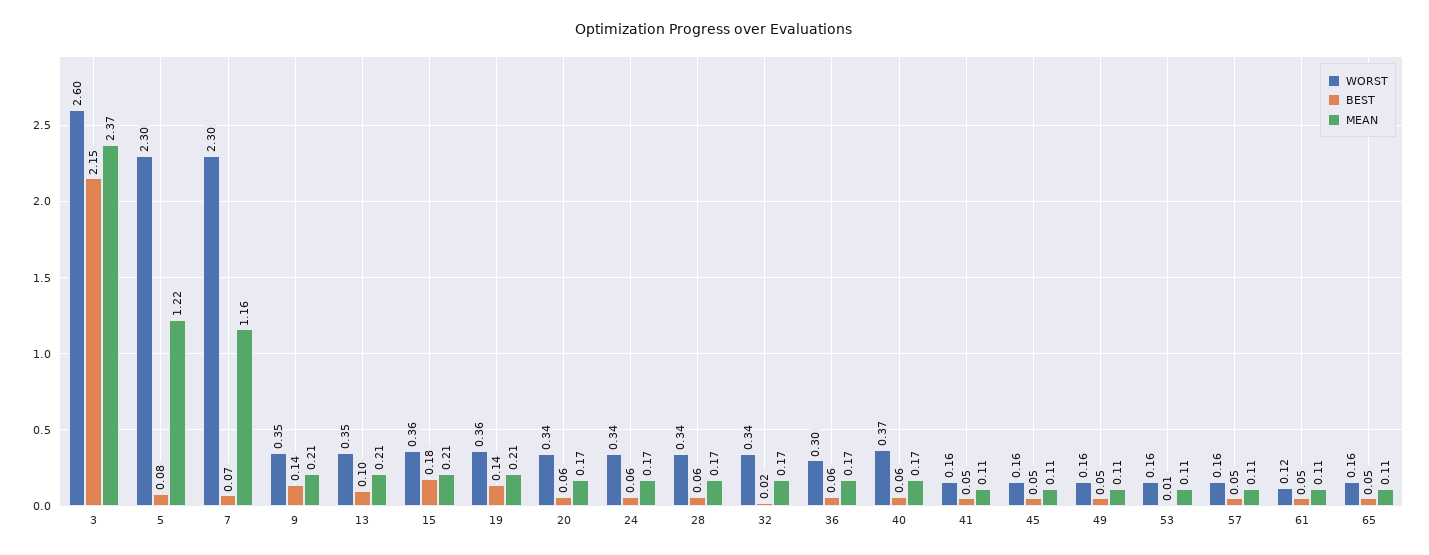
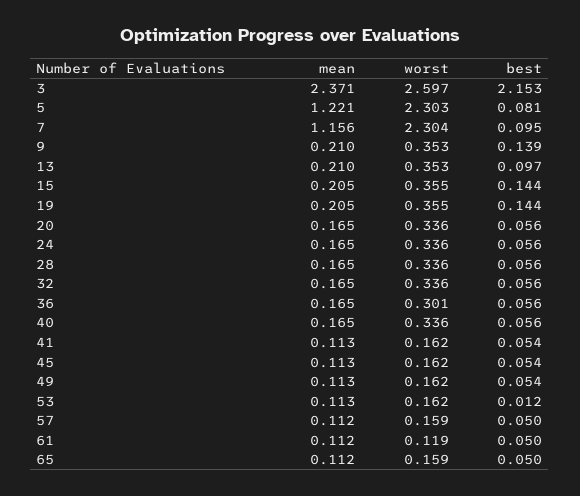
BEST, 7: 0.07 -> 0.095
BEST, 15: 0.18 -> 0.144
BEST, 32: 0.02 -> 0.056
WORST, 40: 0.37 -> 0.336

